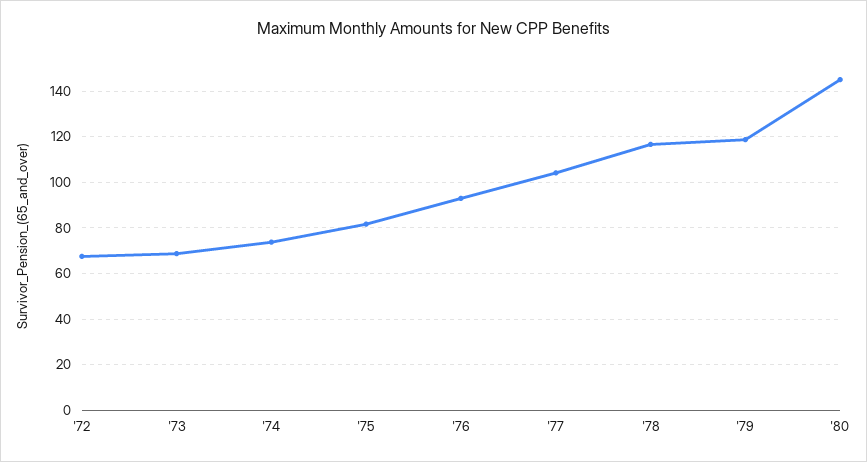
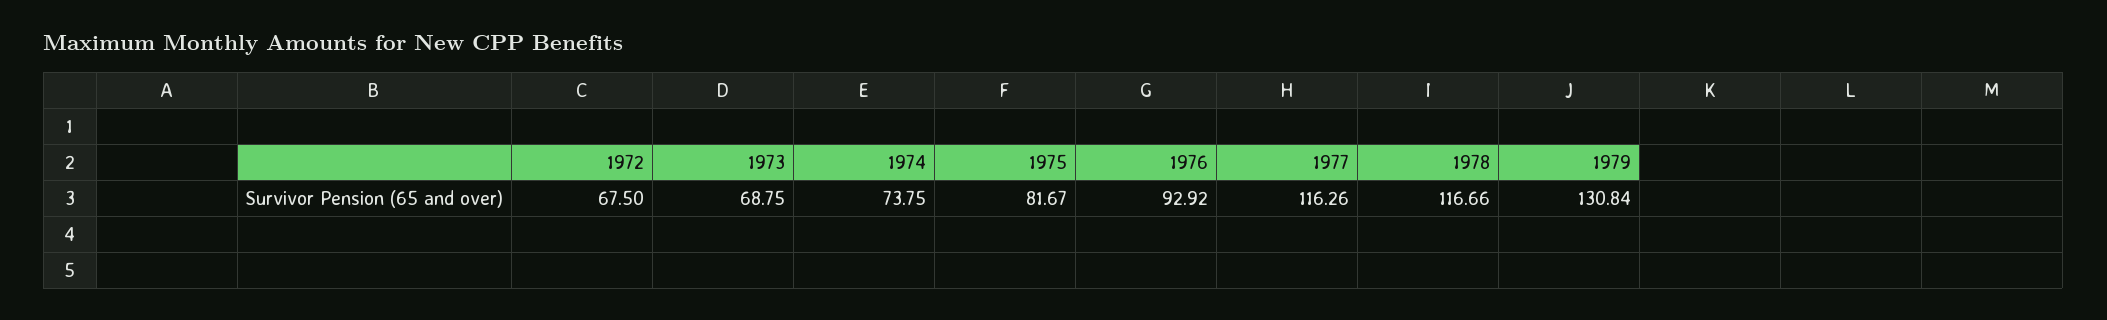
'77: 105 -> 116.26
'79: 120 -> 130.84
'80: 145 -> none

